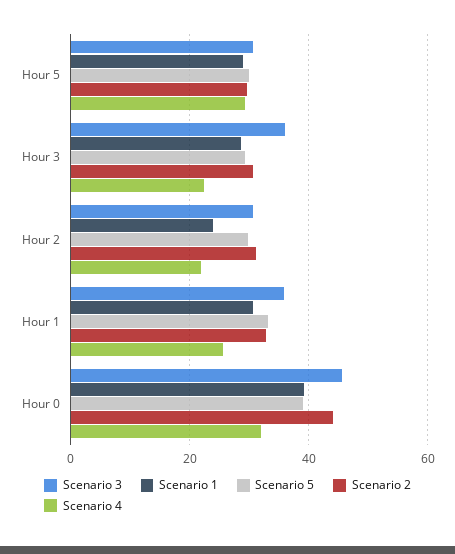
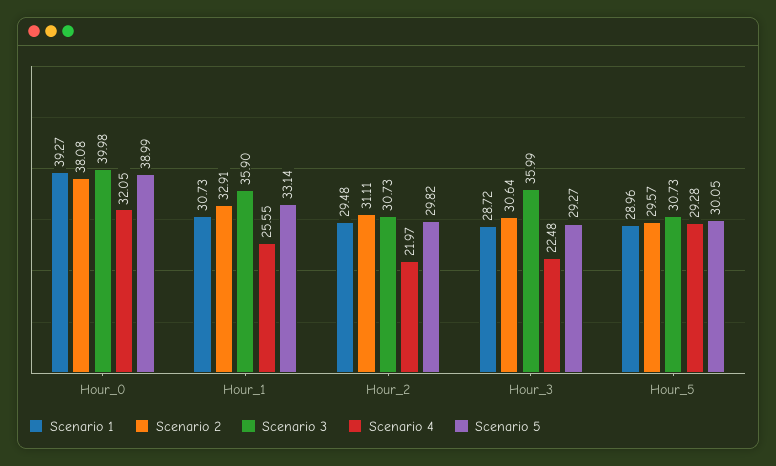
Scenario 1, Hour 2: 24 -> 29.48
Scenario 3, Hour 0: 46 -> 39.98
Scenario 2, Hour 0: 44 -> 38.08

